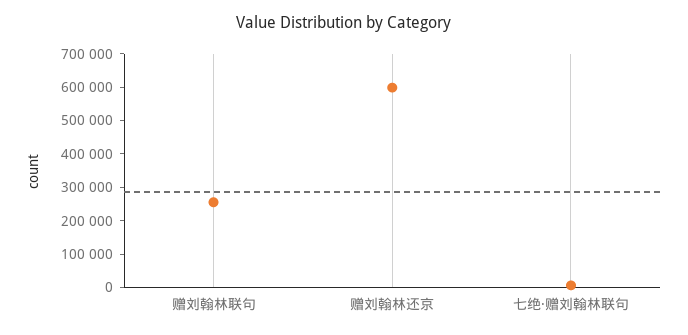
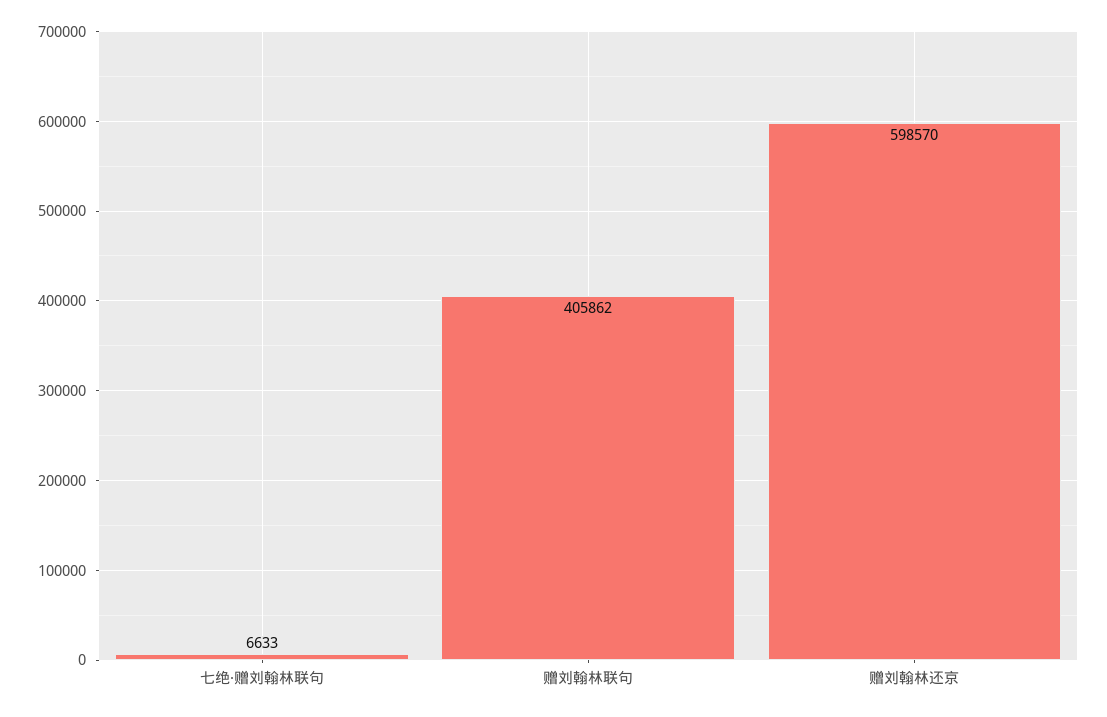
赠刘翰林联句: 250000 -> 405862

